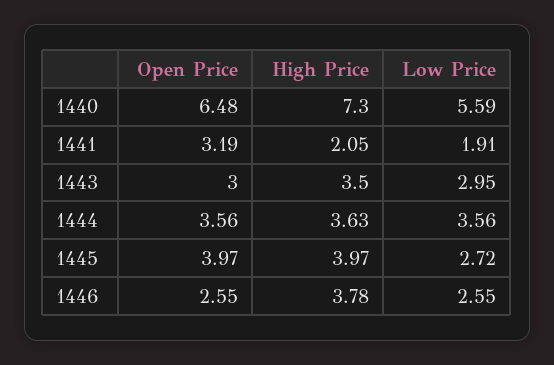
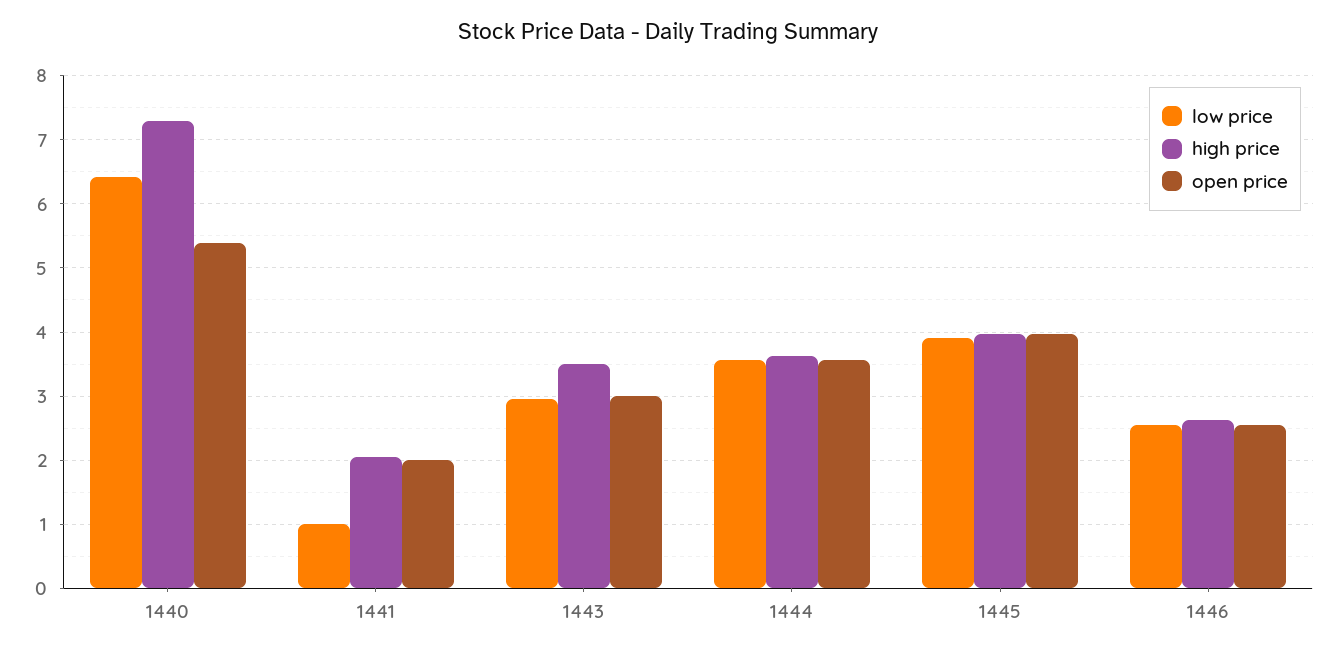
Open Price, 1440: 6.48 -> 5.4
Low Price, 1440: 5.59 -> 6.4
Open Price, 1441: 3.19 -> 2
Low Price, 1441: 1.91 -> 1
Low Price, 1445: 2.72 -> 3.9
High Price, 1446: 3.78 -> 2.6

